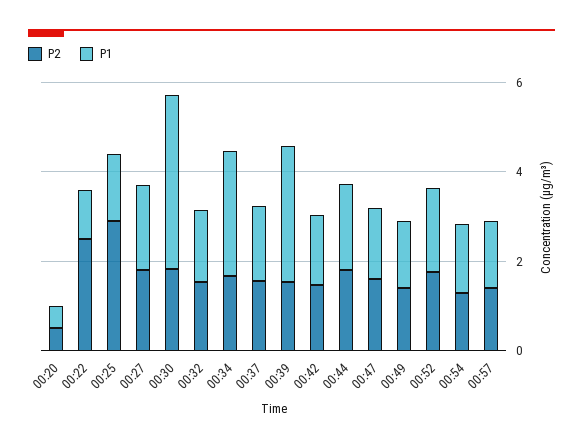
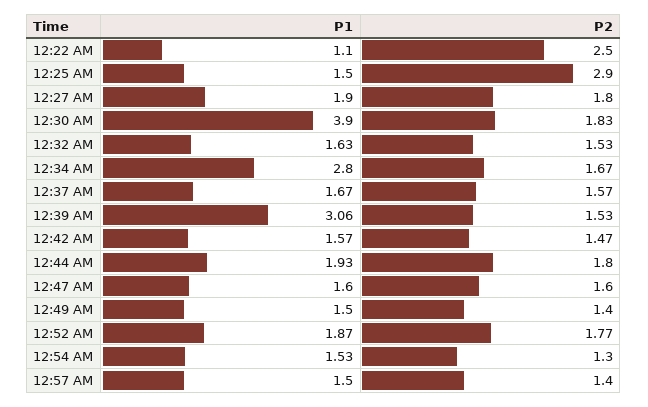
P2, 00:20: 0.5 -> none
P1, 00:20: 0.5 -> none

